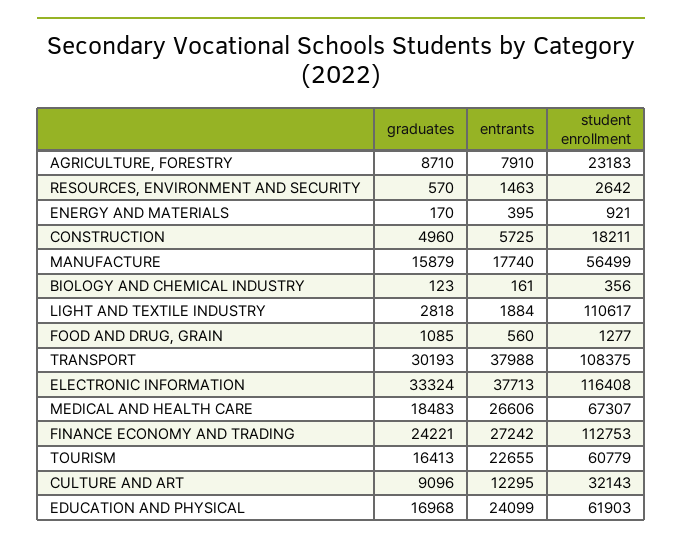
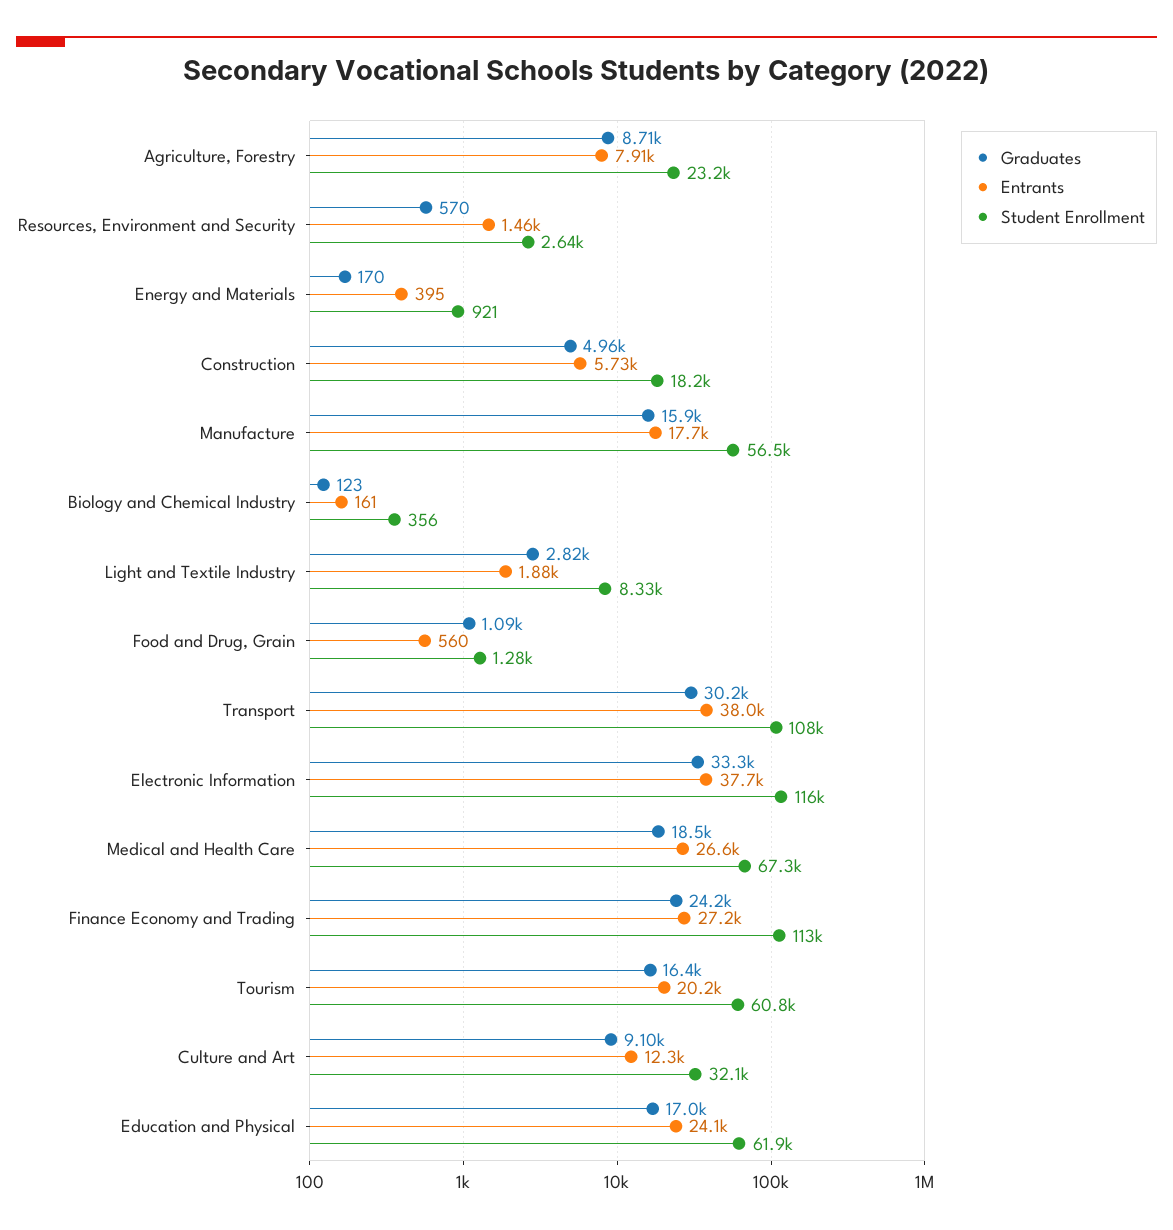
student enrollment, LIGHT AND TEXTILE INDUSTRY: 110617 -> 8330
entrants, TOURISM: 22655 -> 20200

